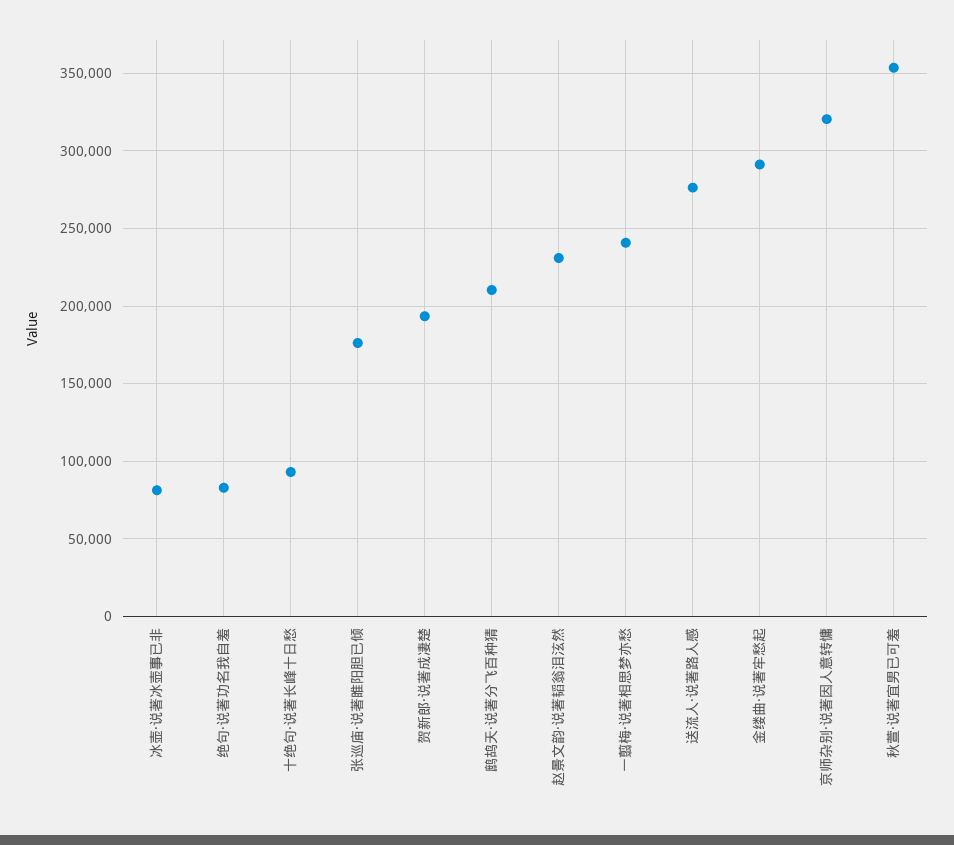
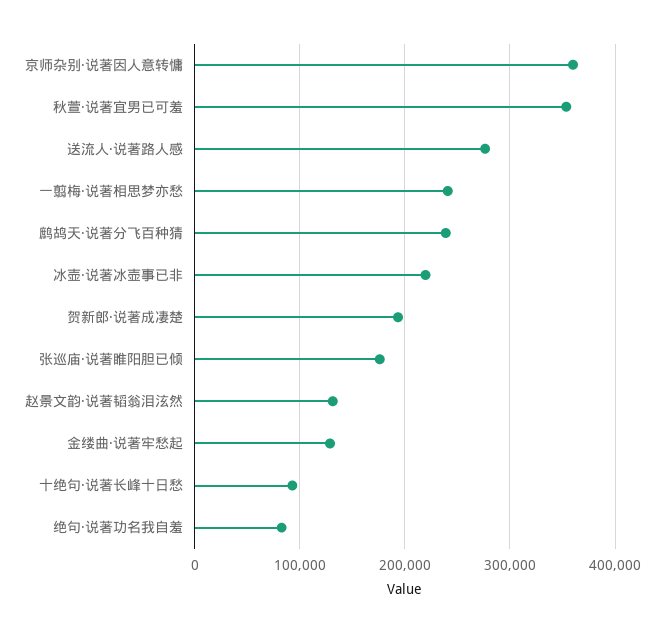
冰壶·说著冰壶事已非: 80000 -> 220000
鹧鸪天·说著分飞百种猜: 210000 -> 240000
赵景文韵·说著韬翁泪泫然: 230000 -> 130000
金缕曲·说著牢愁起: 290000 -> 130000
京师杂别·说著因人意转慵: 320000 -> 360000

